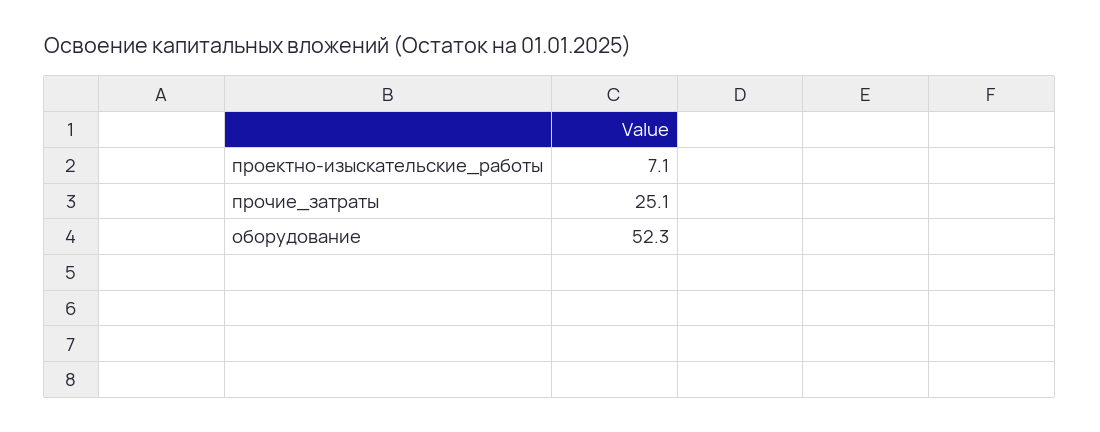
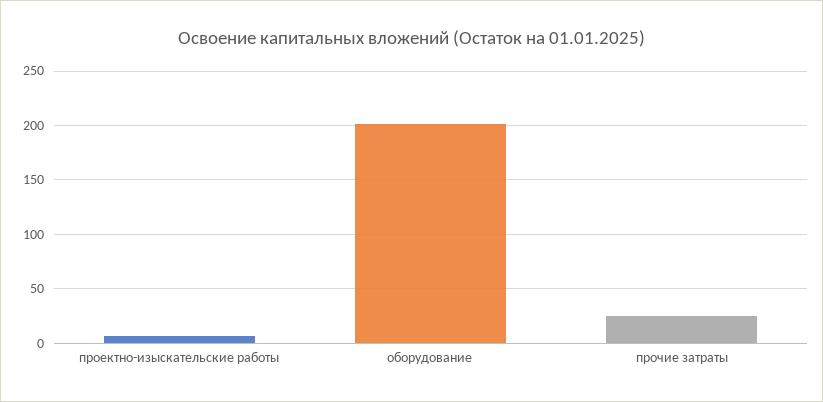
оборудование: 52.3 -> 200

